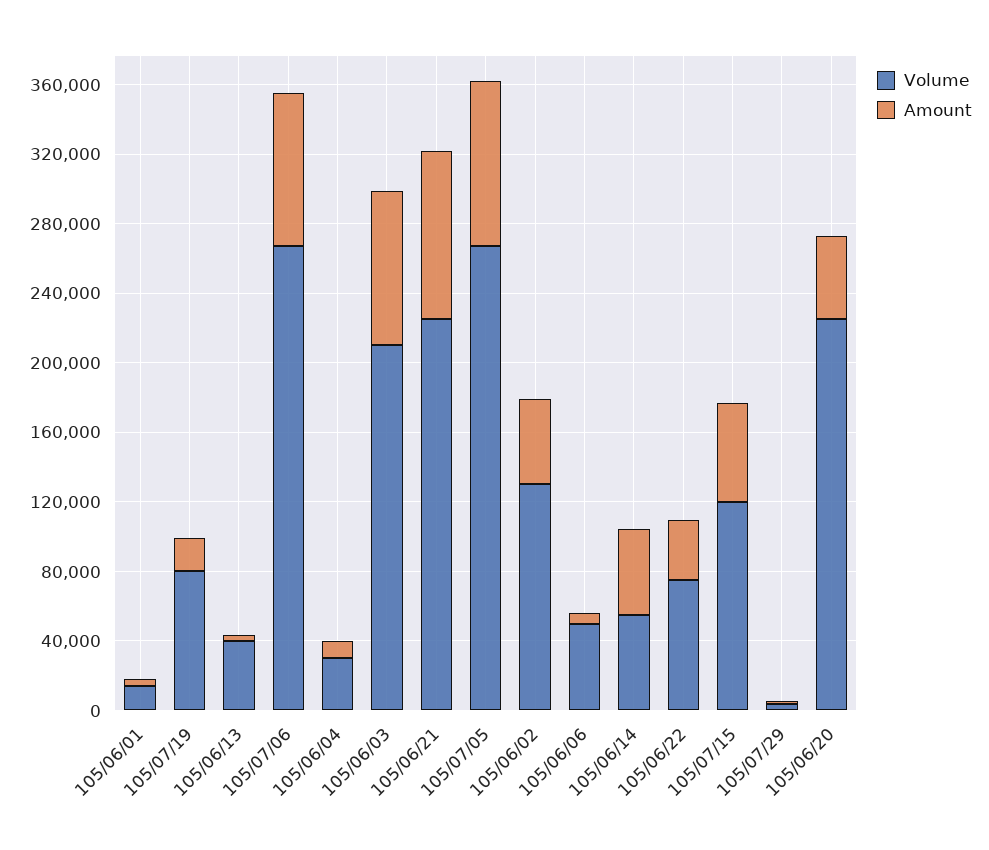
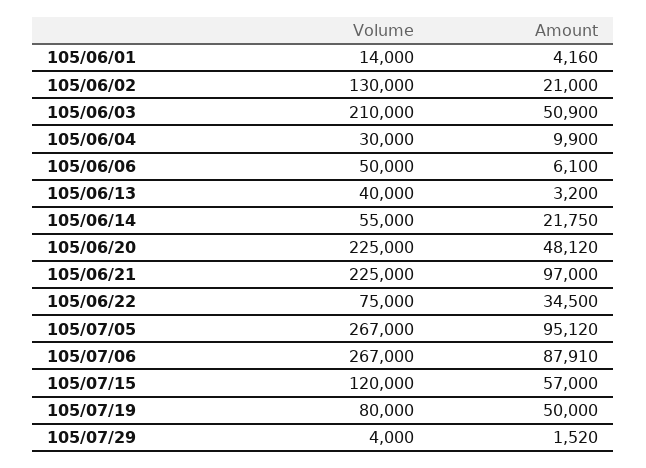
Amount, 105/07/19: 20000 -> 50000
Amount, 105/06/03: 90000 -> 50900
Amount, 105/06/02: 50000 -> 21000
Amount, 105/06/14: 50000 -> 21750

